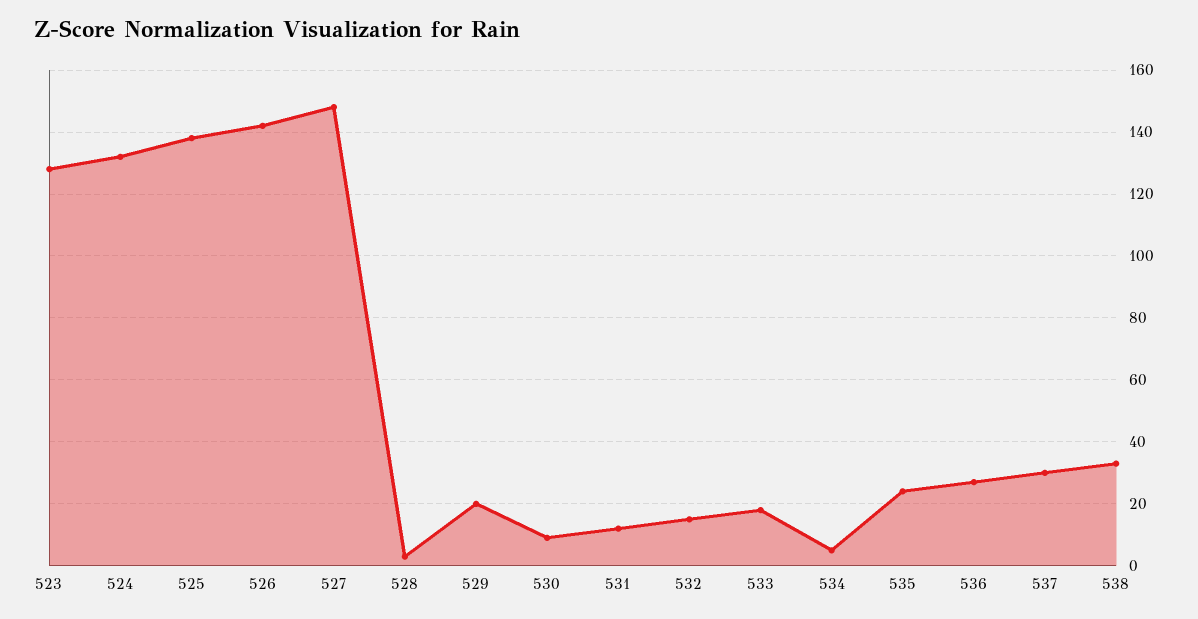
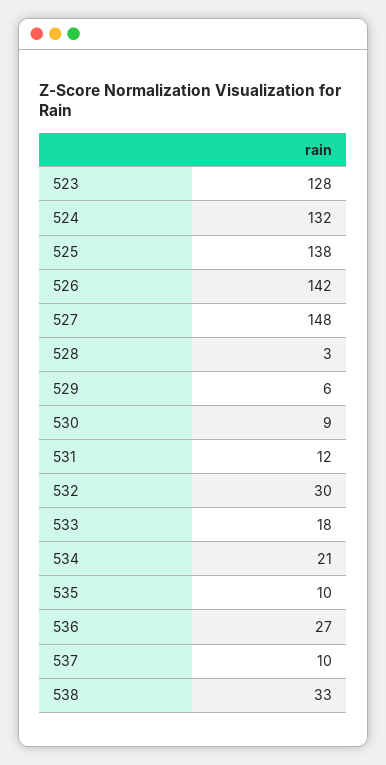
529: 20 -> 6
532: 15 -> 30
534: 5 -> 21
535: 25 -> 10
537: 30 -> 10

